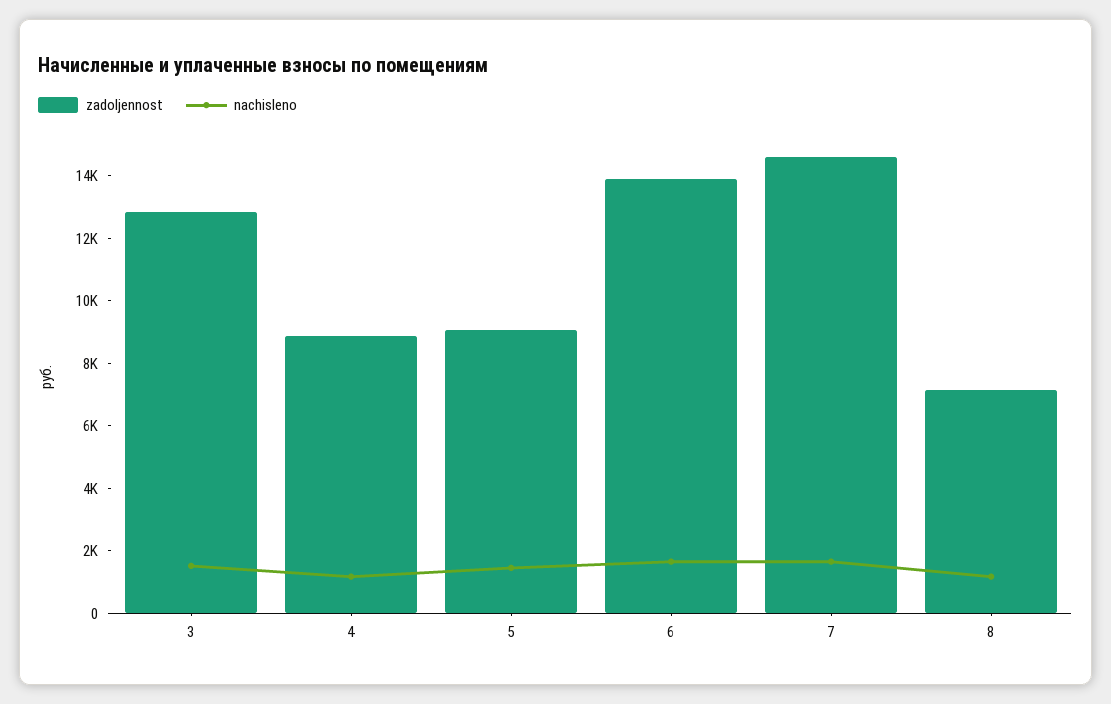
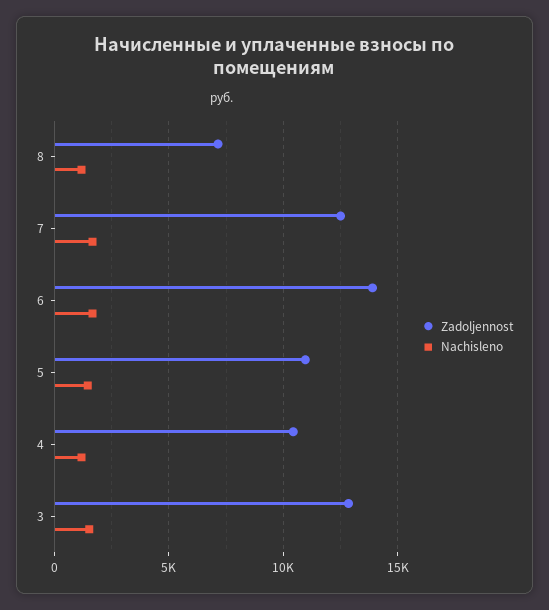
zadoljennost, 4: 9000 -> 10500
zadoljennost, 5: 9000 -> 11000
zadoljennost, 7: 14500 -> 12500

